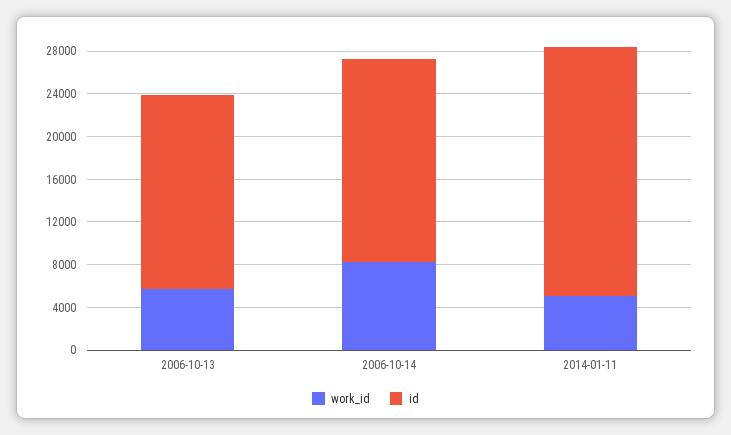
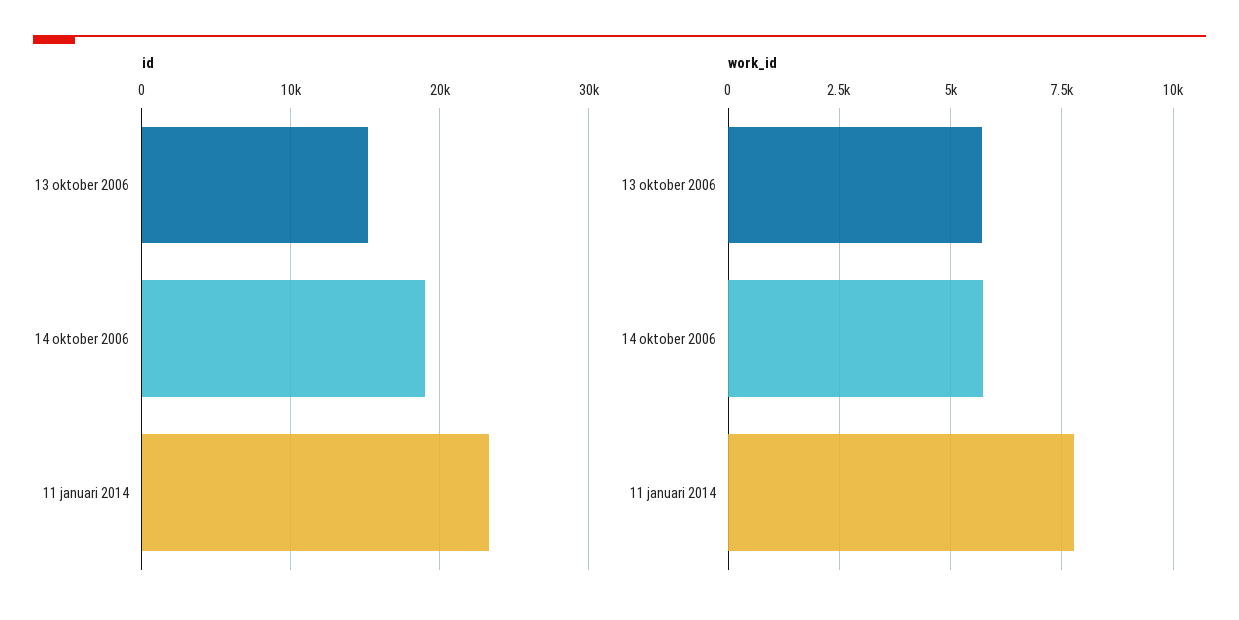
id, 2006-10-13: 18000 -> 15000
work_id, 2006-10-14: 8000 -> 5750
work_id, 2014-01-11: 5000 -> 7750

